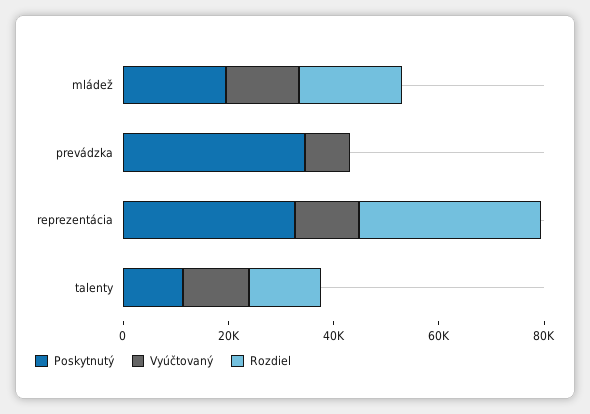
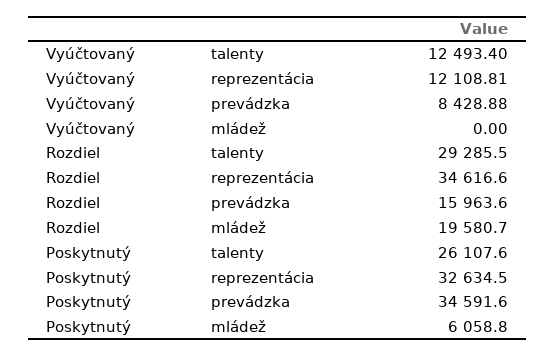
Poskytnutý, mládež: 20000 -> 6058.8
Vyúčtovaný, mládež: 15000 -> 0
Rozdiel, prevádzka: 0 -> 15963.6
Poskytnutý, talenty: 10000 -> 26107.6
Rozdiel, talenty: 15000 -> 29285.5

